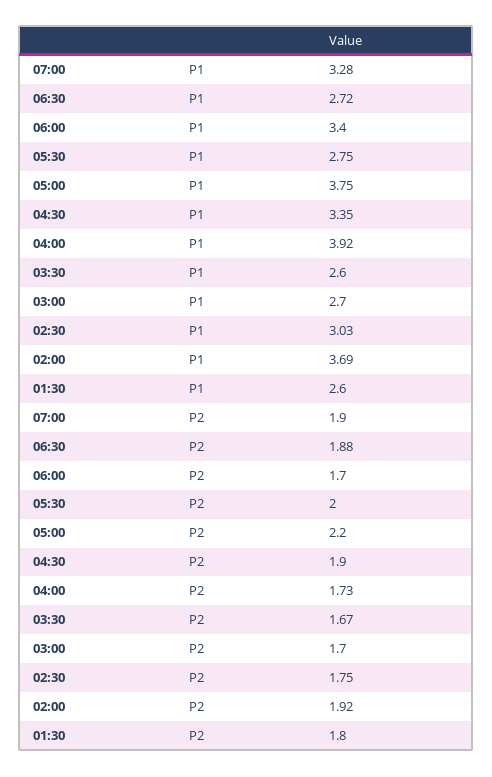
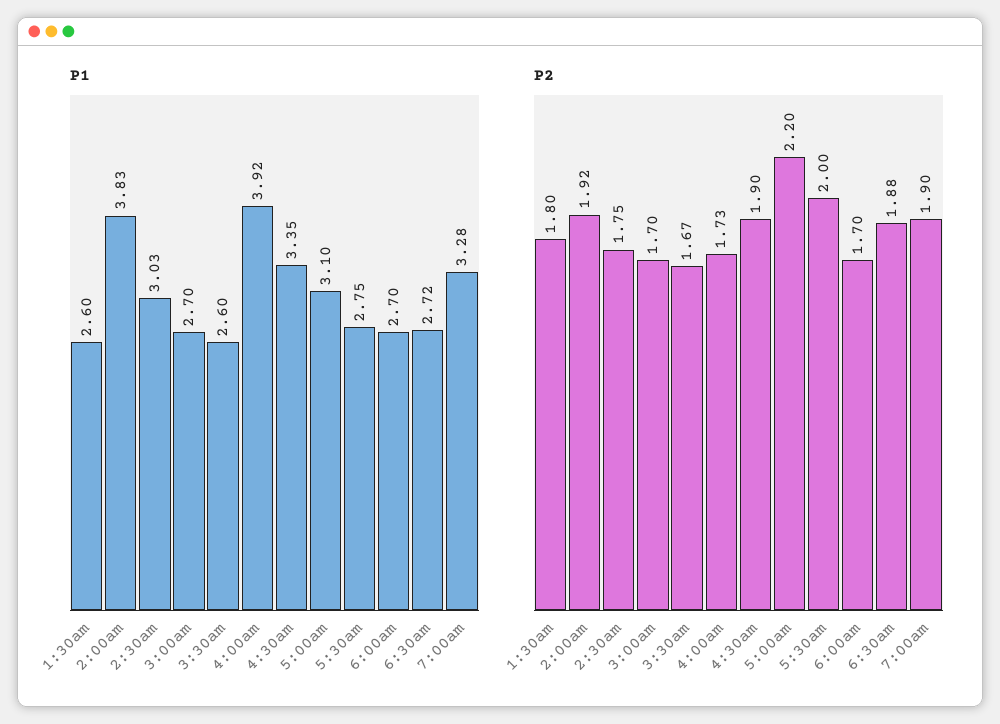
P1, 06:00: 3.4 -> 2.7
P1, 05:00: 3.75 -> 3.1
P1, 02:00: 3.69 -> 3.83

